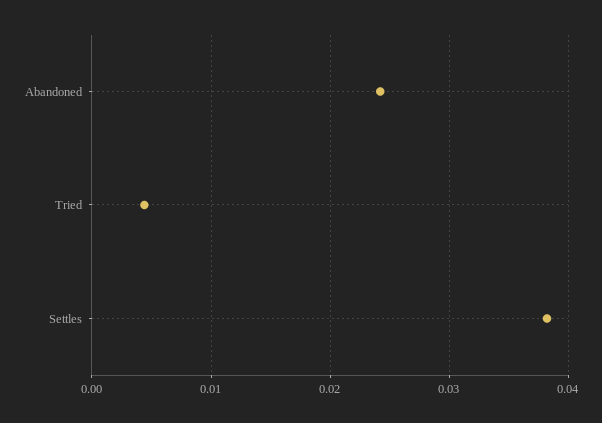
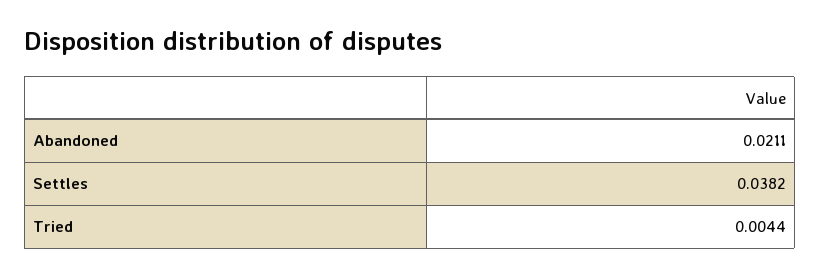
Abandoned: 0.024 -> 0.0211

